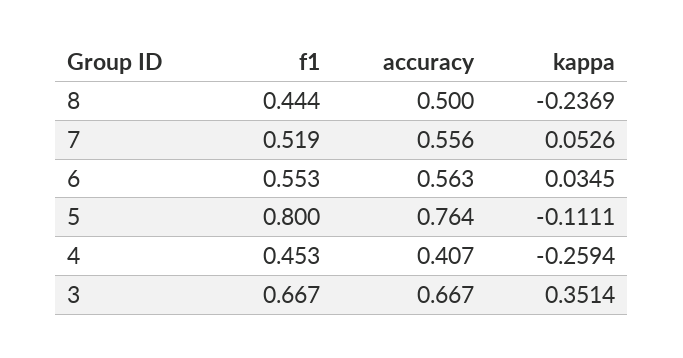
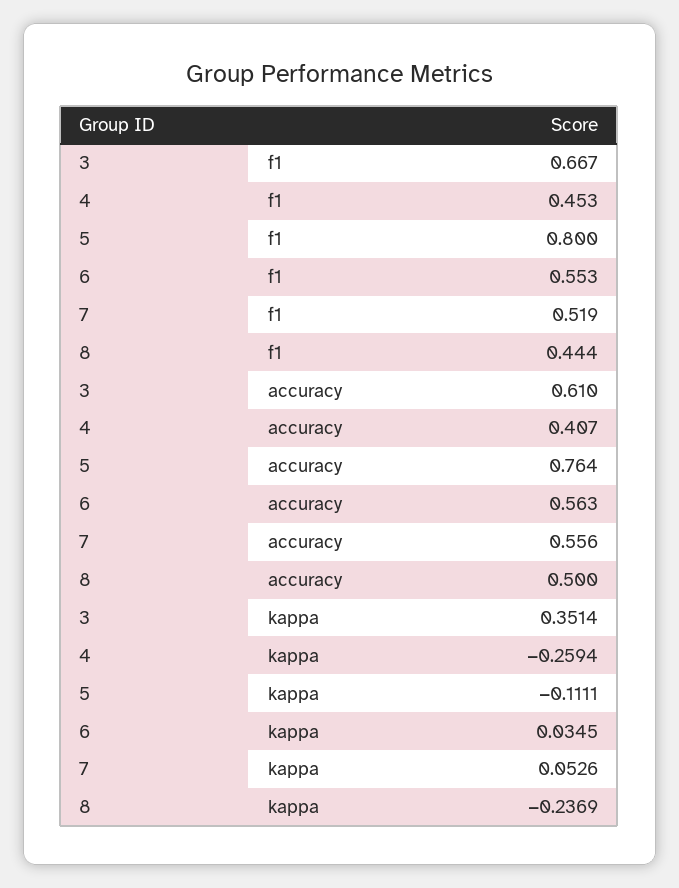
accuracy, 3: 0.667 -> 0.61

